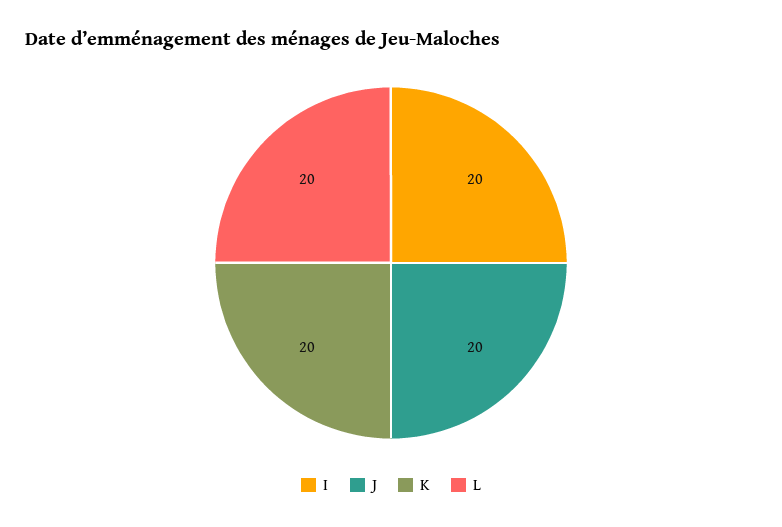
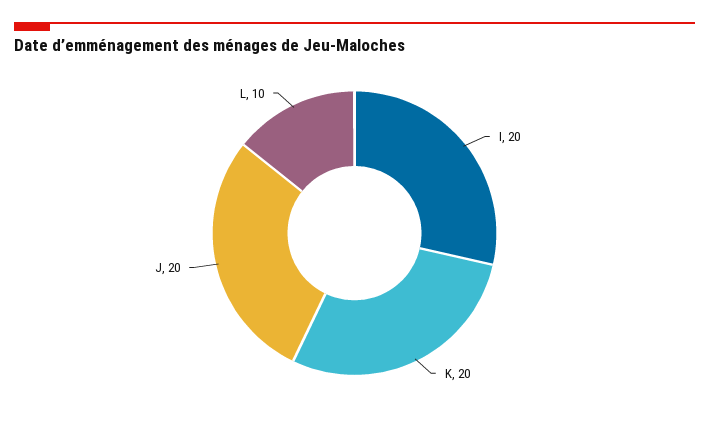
L: 20 -> 10

